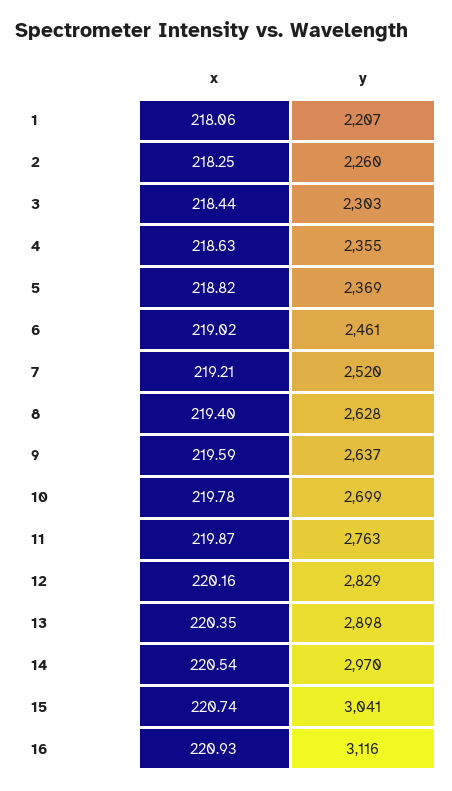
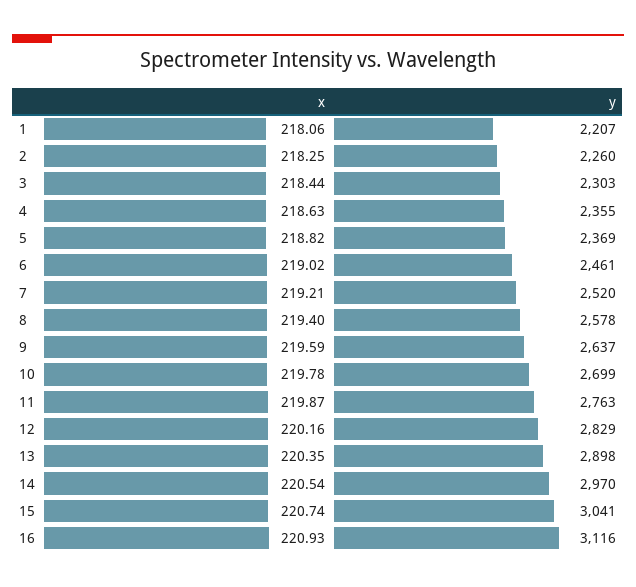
y, 8: 2628 -> 2578

